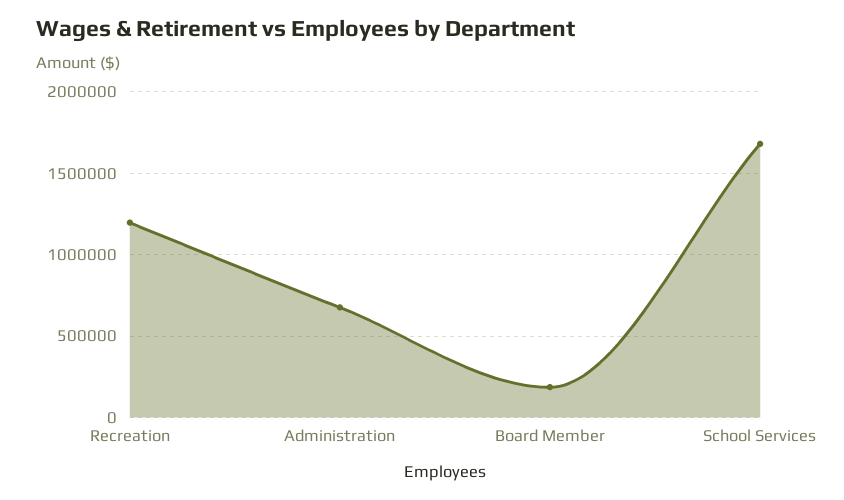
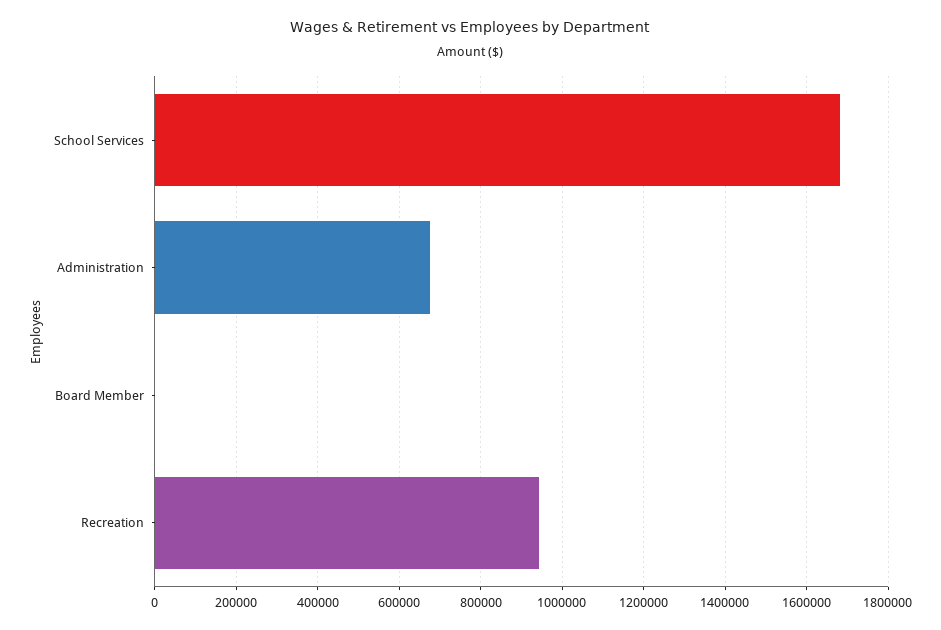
Recreation: 1200000 -> 940000
Board Member: 200000 -> 0

